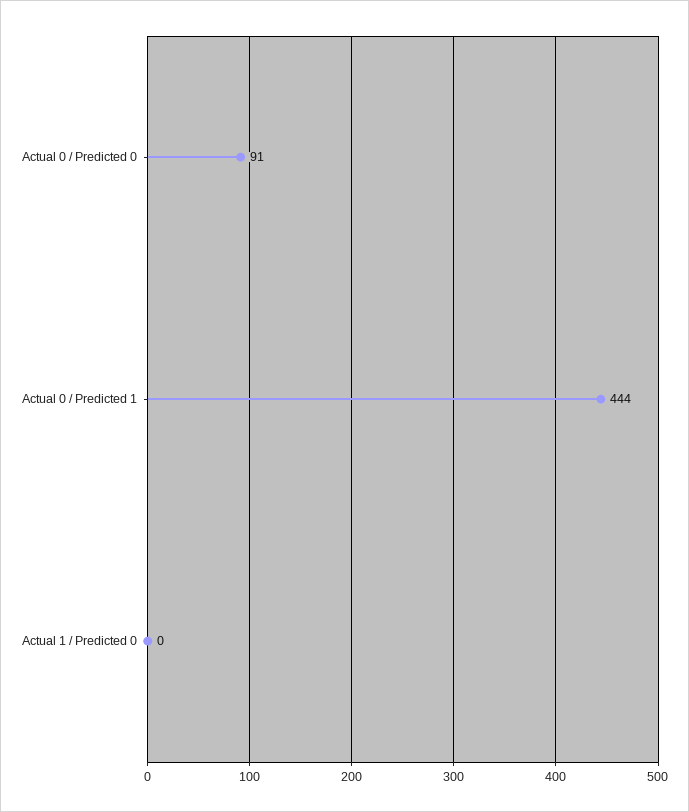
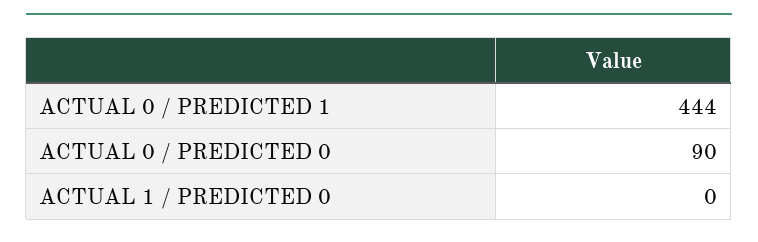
Actual 0 / Predicted 0: 91 -> 90

